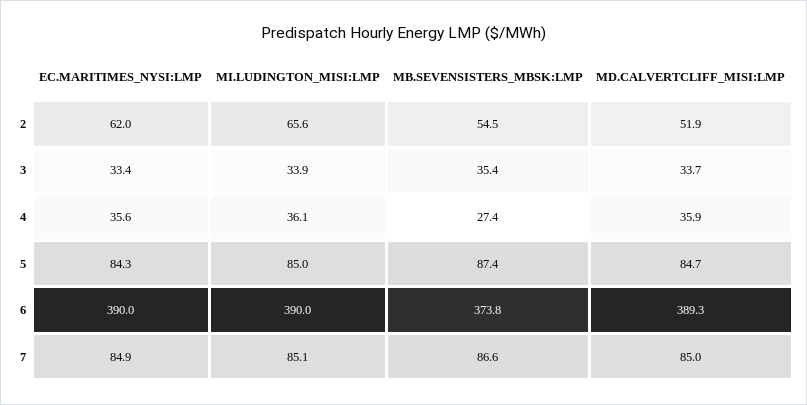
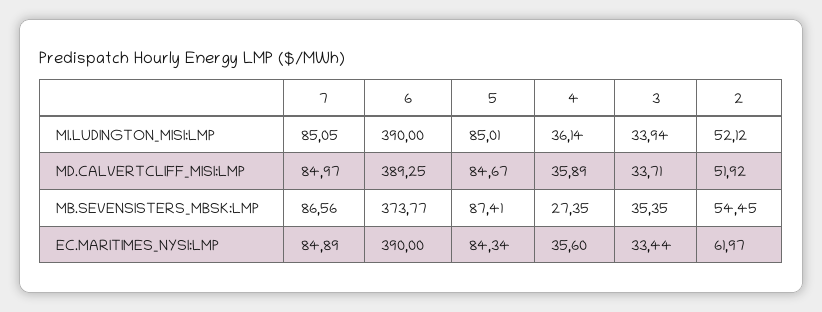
MI.LUDINGTON_MISI:LMP, 2: 65.6 -> 52.12

